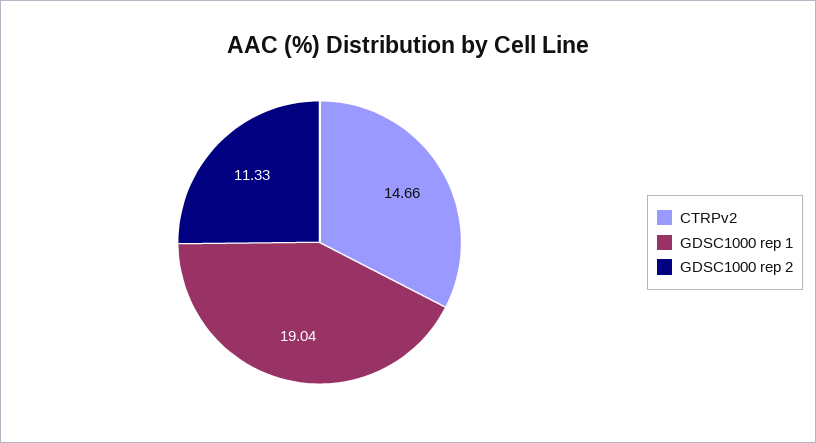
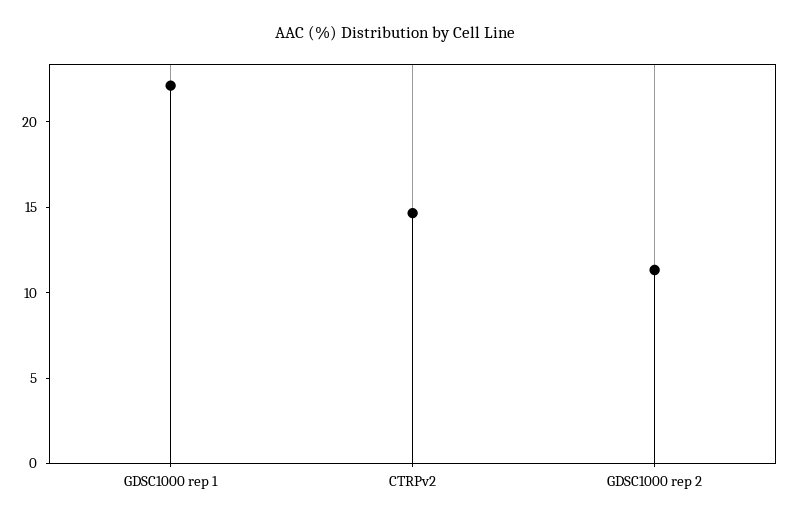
GDSC1000 rep 1: 19.04 -> 22

